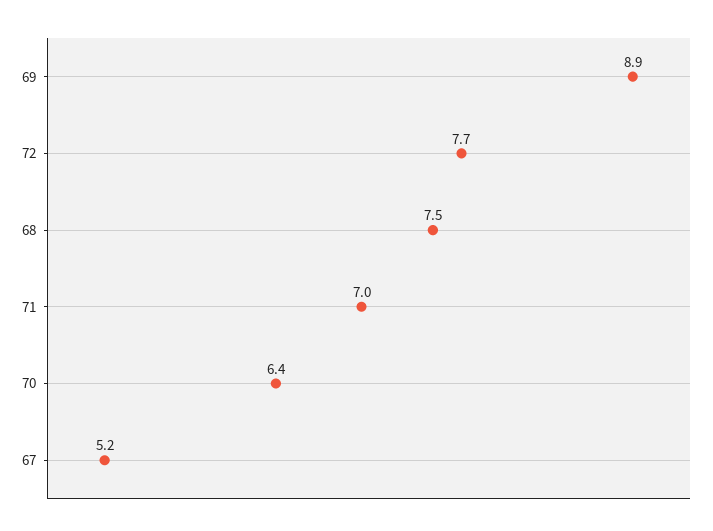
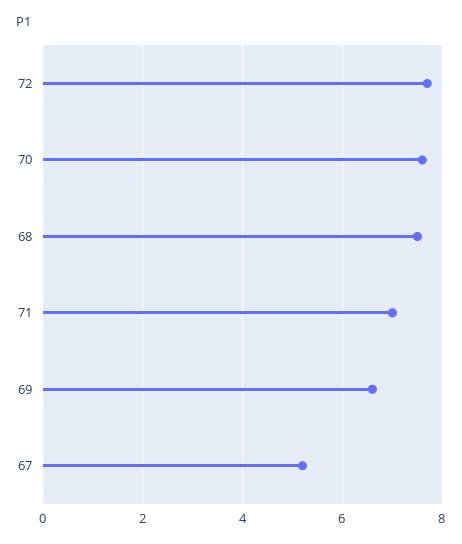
69: 8.9 -> 6.5
70: 6.4 -> 7.5

